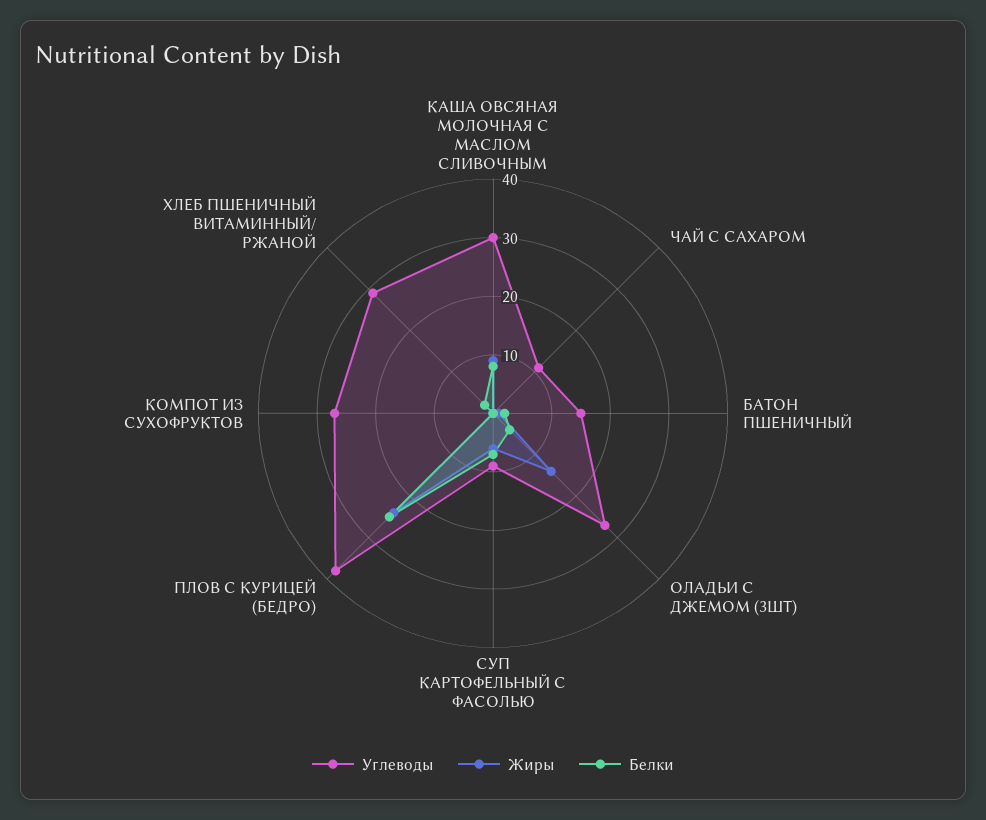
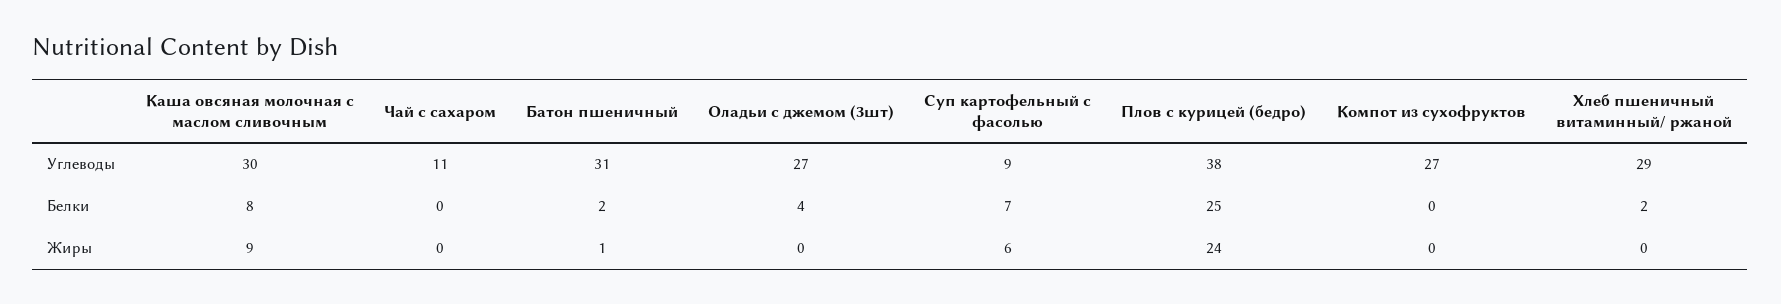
Углеводы, БАТОН ПШЕНИЧНЫЙ: 15 -> 31
Жиры, ОЛАДЬИ С ДЖЕМОМ (3ШТ): 15 -> 0

